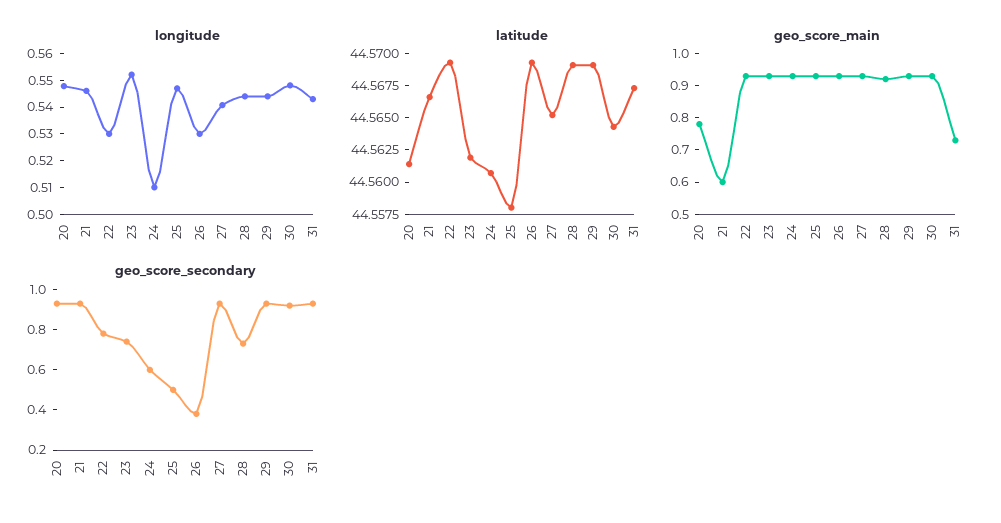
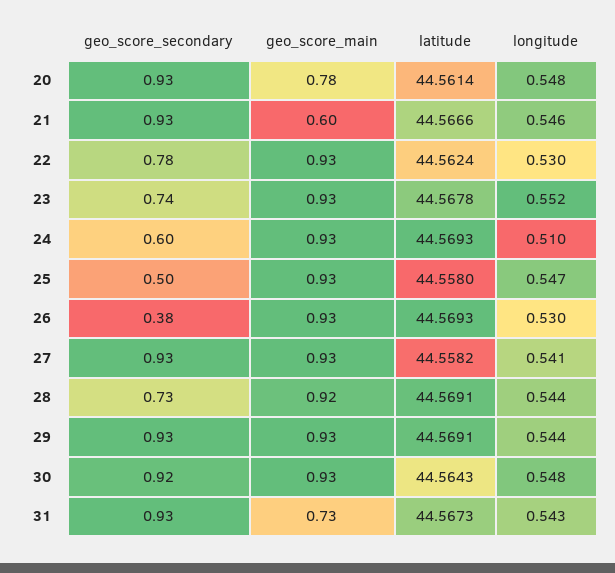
latitude, 22: 44.57 -> 44.5624
latitude, 23: 44.5625 -> 44.5678
latitude, 24: 44.56 -> 44.5693
latitude, 27: 44.565 -> 44.5582

